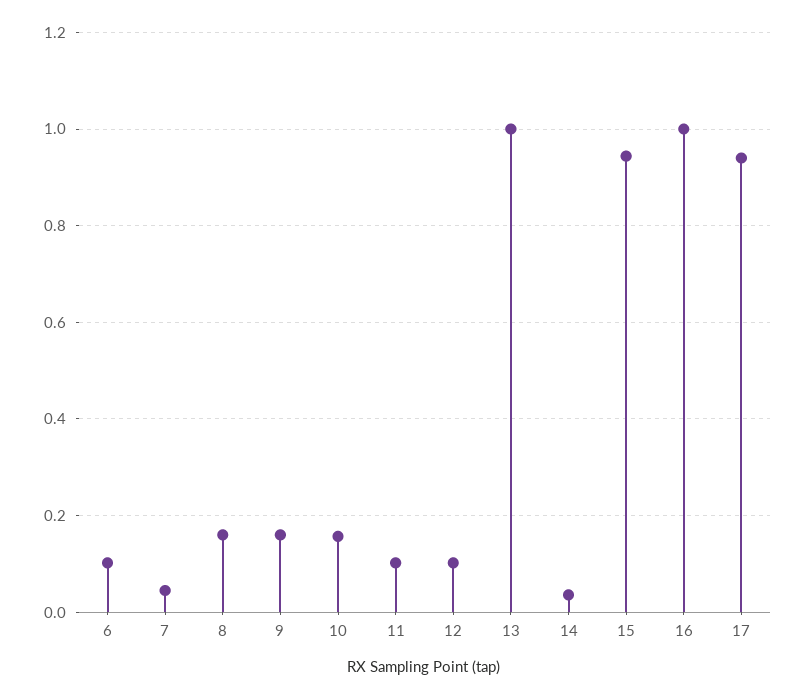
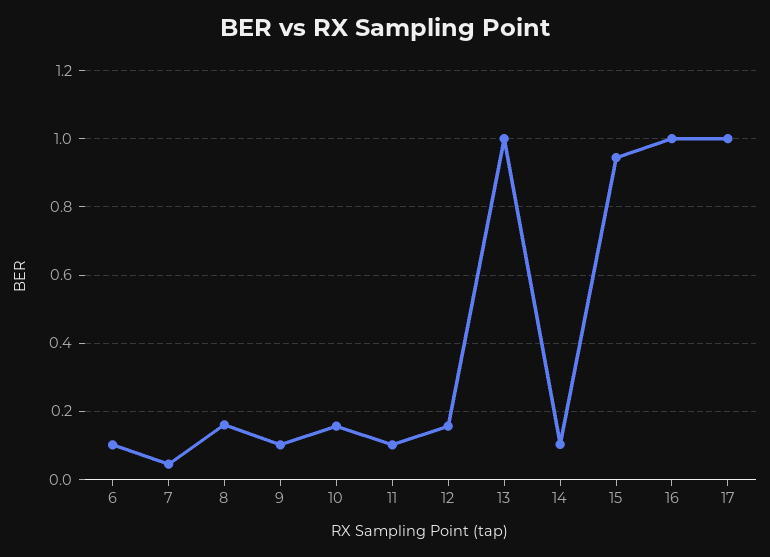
9: 0.16 -> 0.1
12: 0.1 -> 0.16
14: 0.04 -> 0.1
17: 0.94 -> 1

